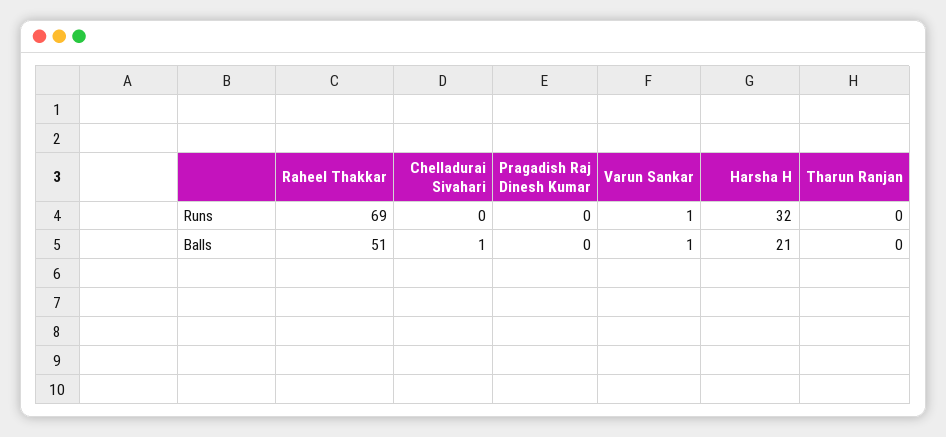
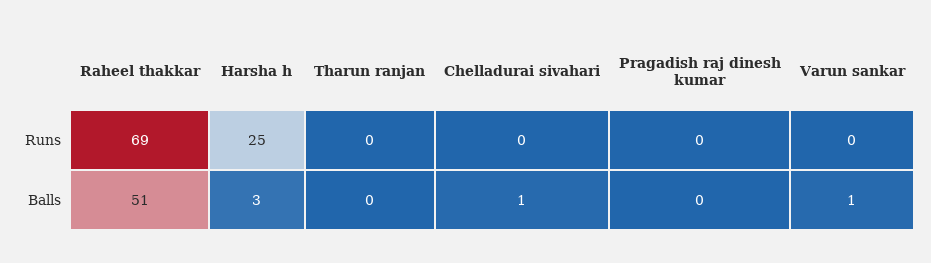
Varun Sankar, Runs: 1 -> 0
Harsha H, Runs: 32 -> 25
Harsha H, Balls: 21 -> 3

